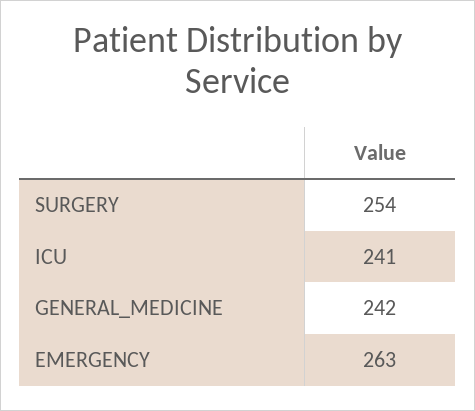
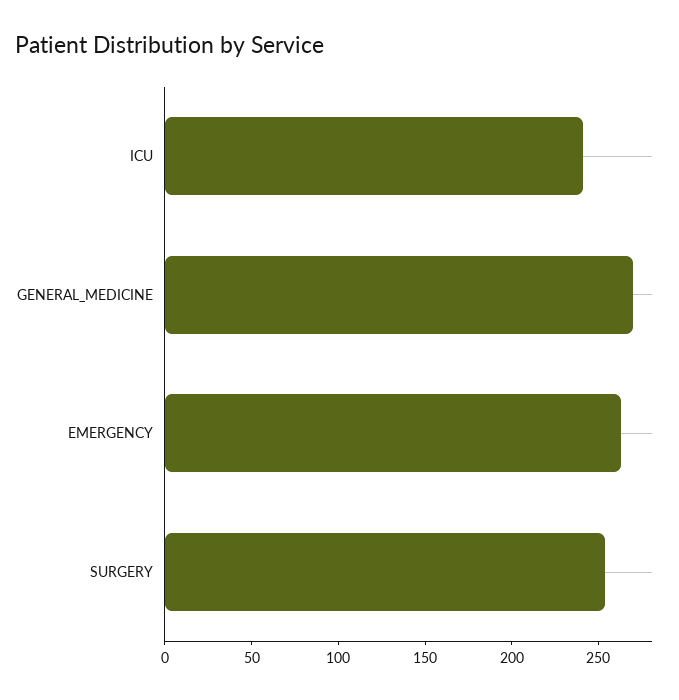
GENERAL_MEDICINE: 242 -> 270

